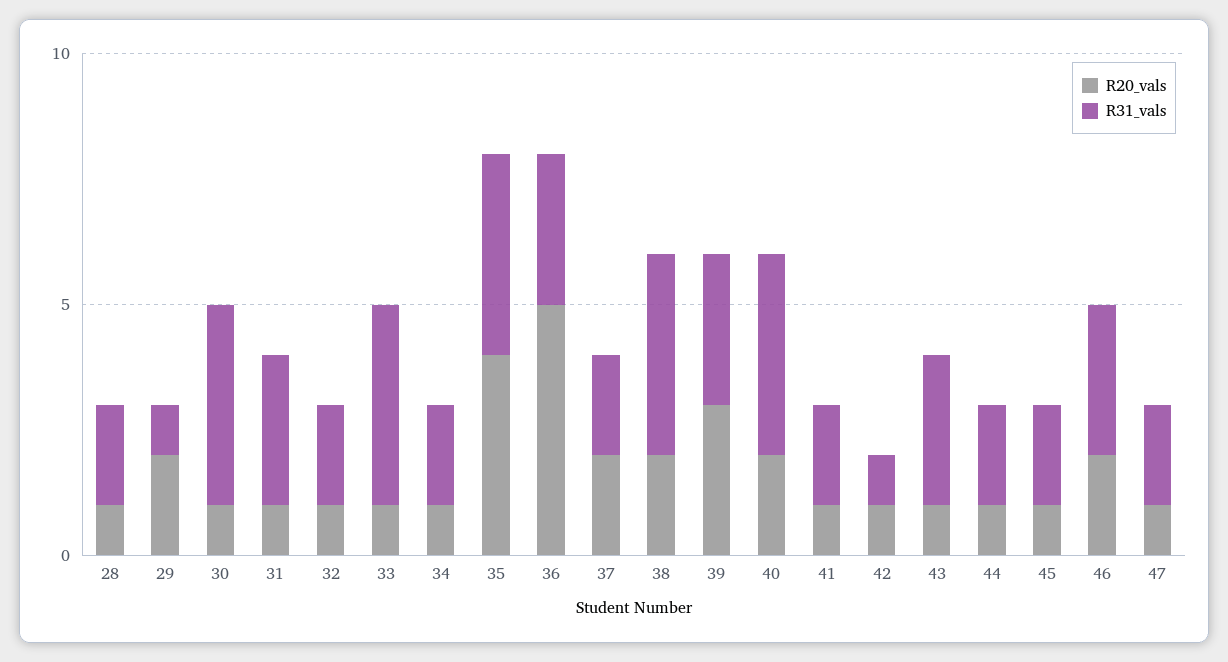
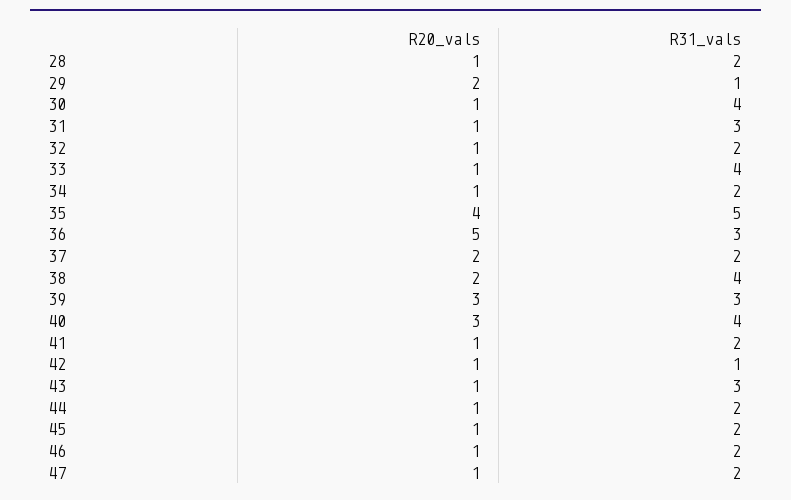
R31_vals, 35: 4 -> 5
R20_vals, 40: 2 -> 3
R20_vals, 46: 2 -> 1
R31_vals, 46: 3 -> 2

